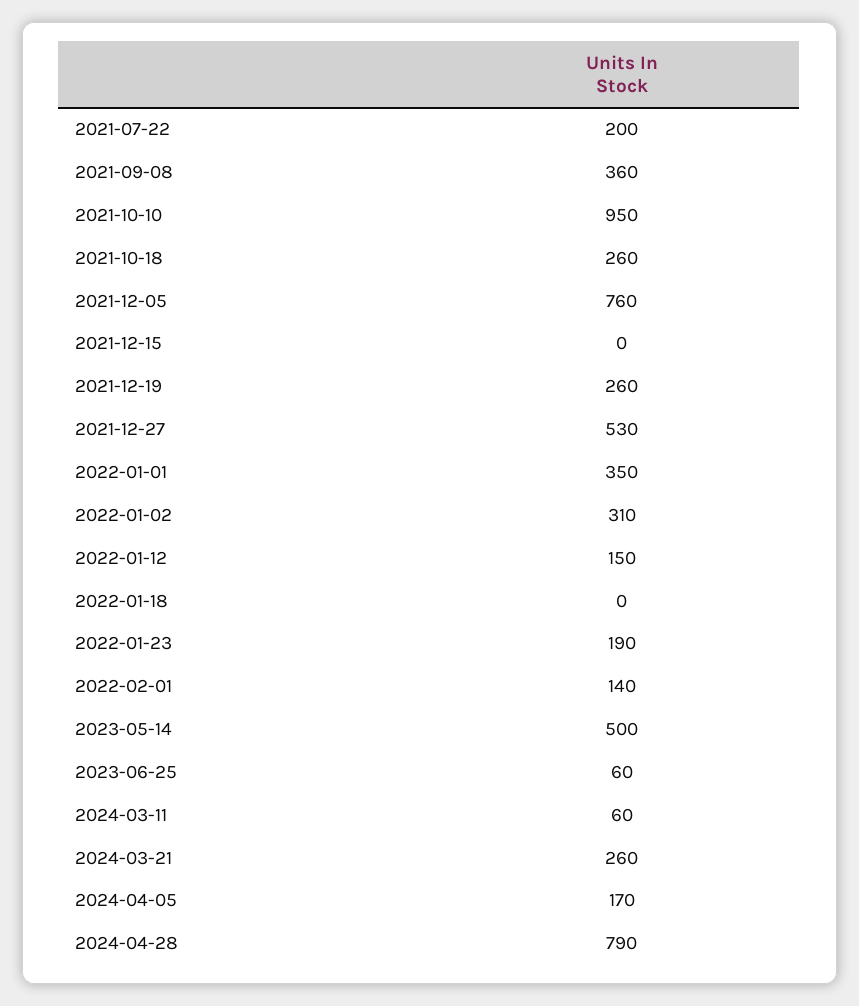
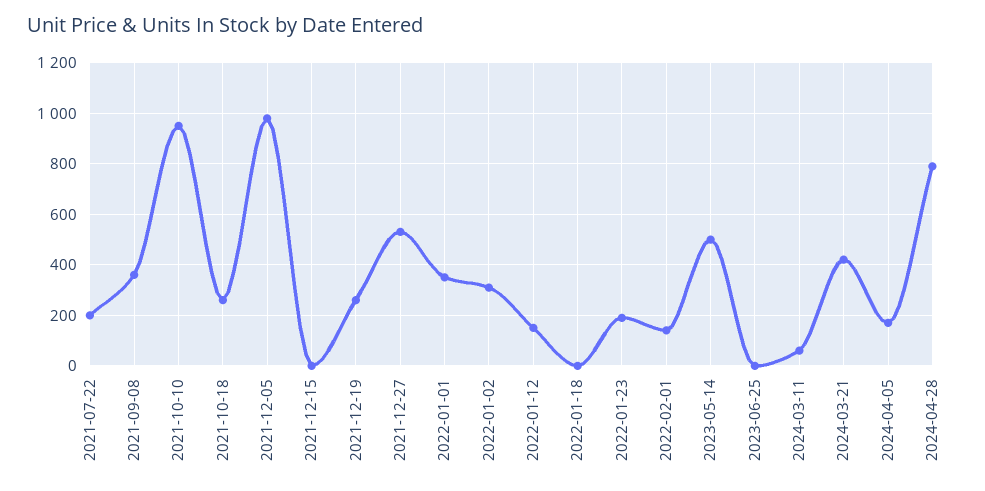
2021-12-05: 760 -> 975
2023-06-25: 60 -> 0
2024-03-21: 260 -> 425

